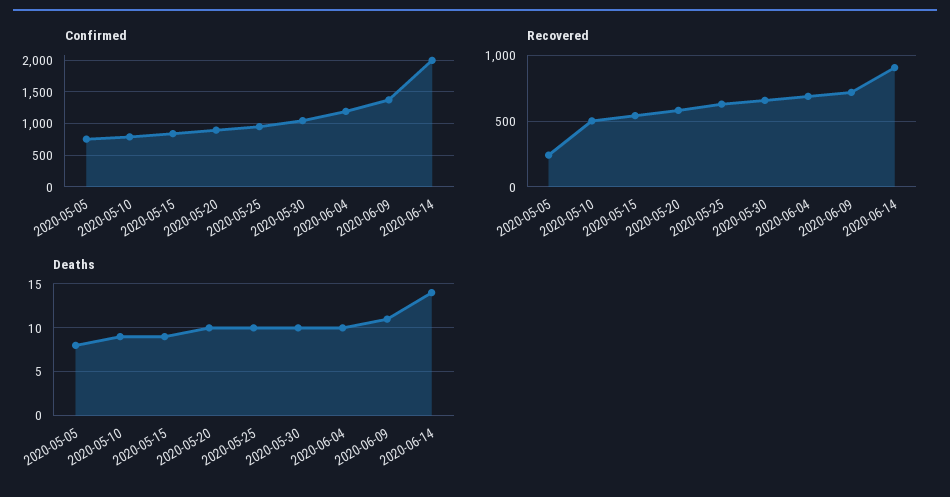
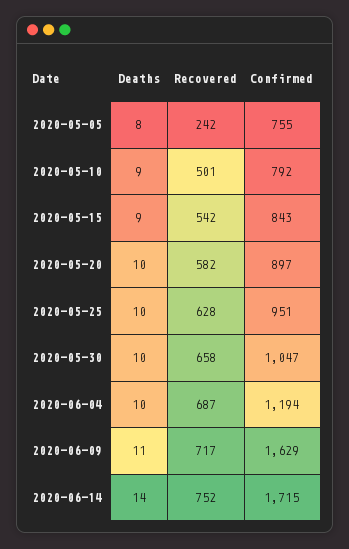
Confirmed, 2020-06-09: 1400 -> 1629
Confirmed, 2020-06-14: 2000 -> 1715
Recovered, 2020-06-14: 900 -> 752

